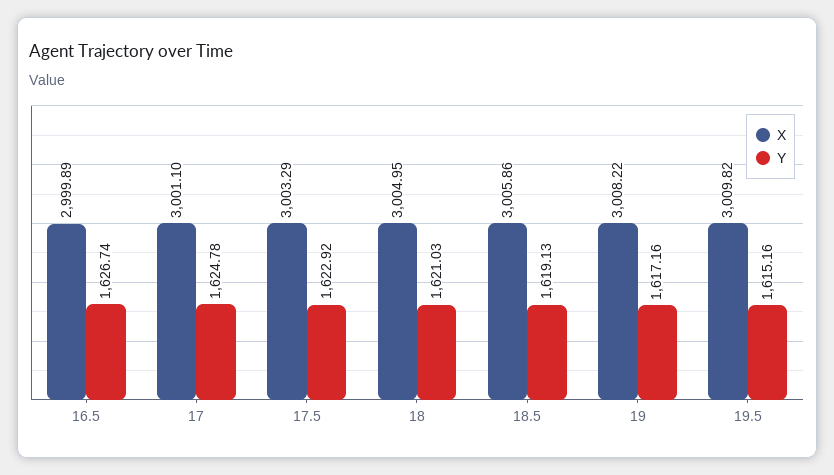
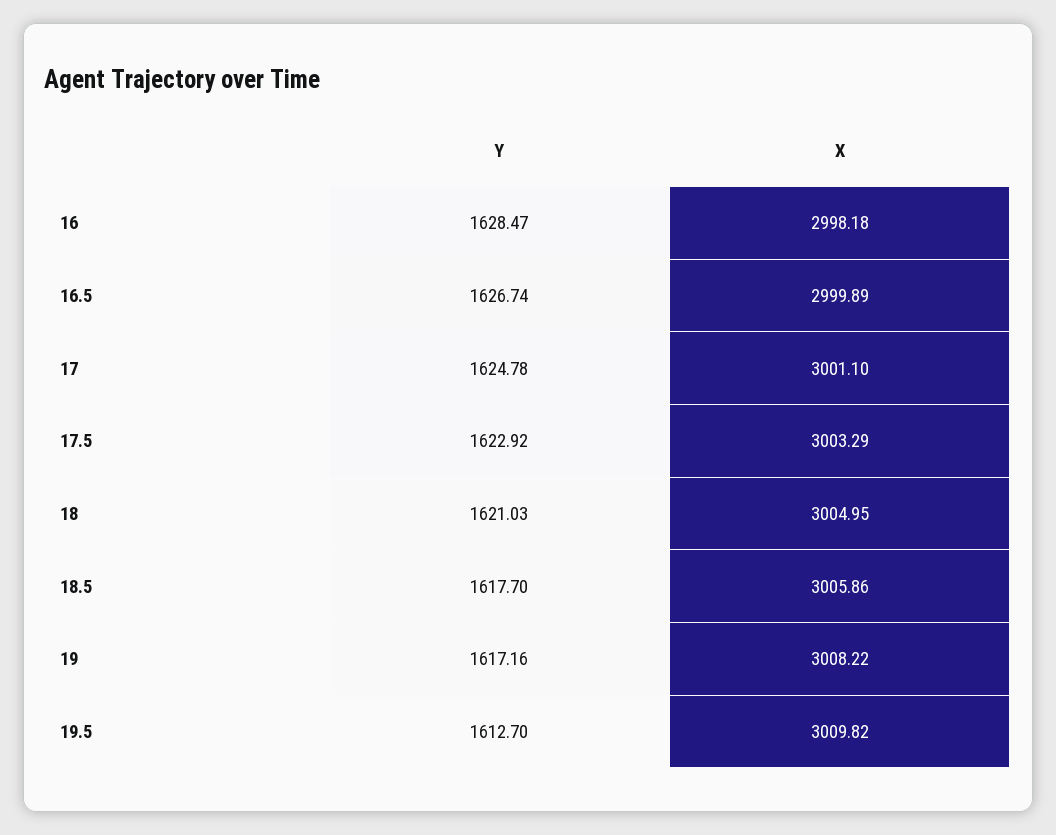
Y, 18.5: 1619.13 -> 1617.7
Y, 19.5: 1615.16 -> 1612.7
Y, 16: none -> 1628.47
X, 16: none -> 2998.18

